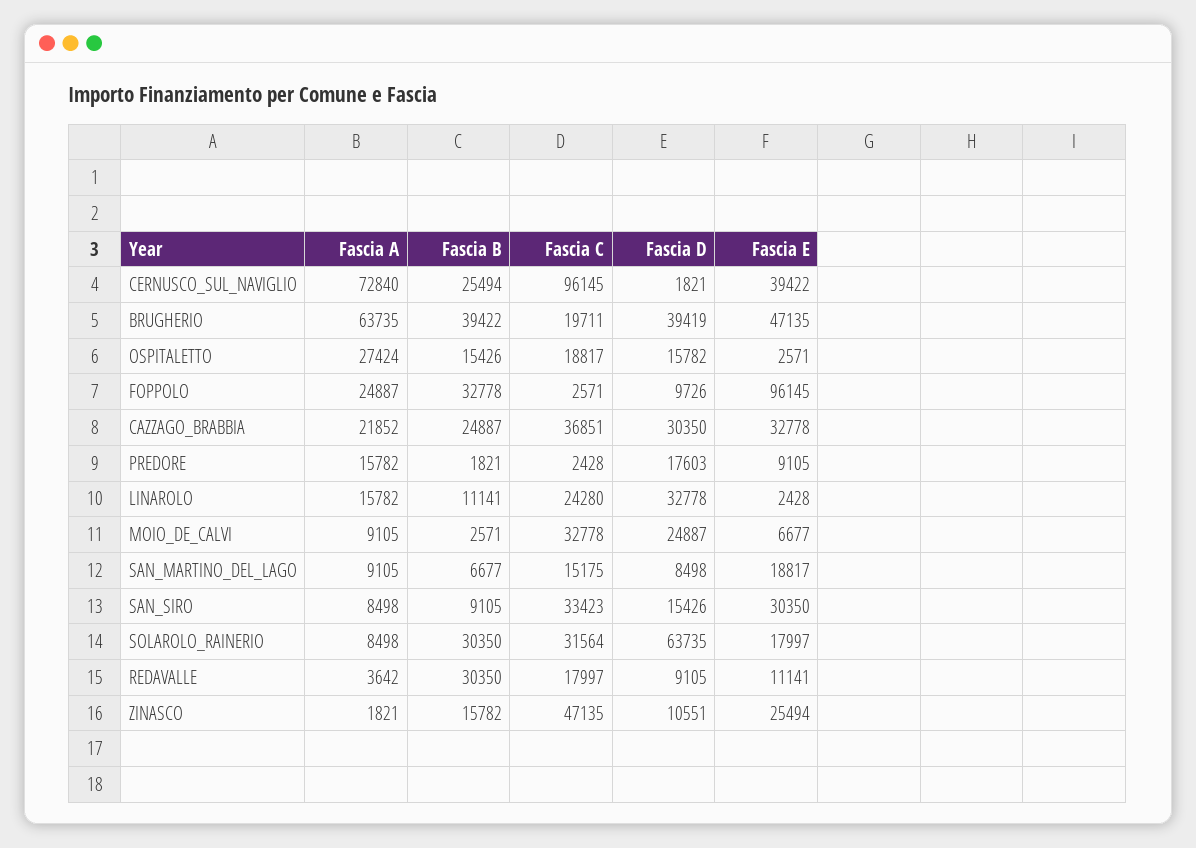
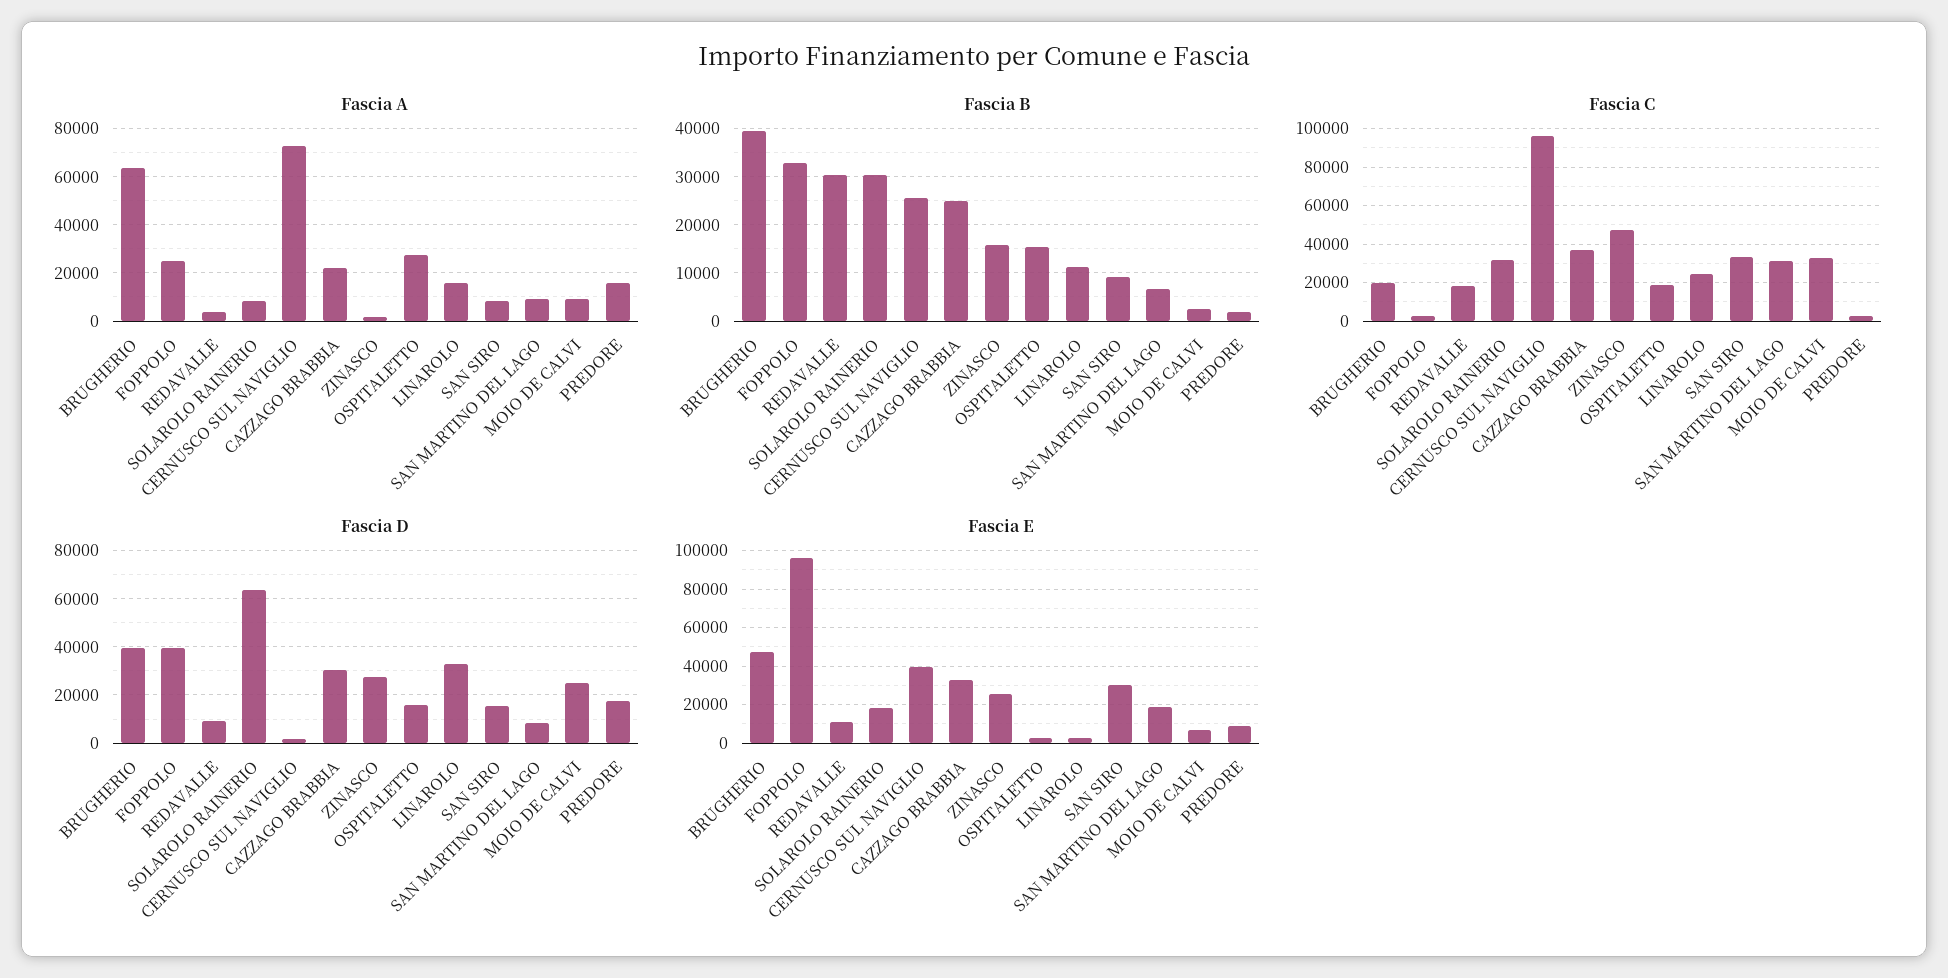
Fascia D, FOPPOLO: 9726 -> 40000
Fascia C, SAN_MARTINO_DEL_LAGO: 15175 -> 30000
Fascia D, ZINASCO: 10551 -> 27500

